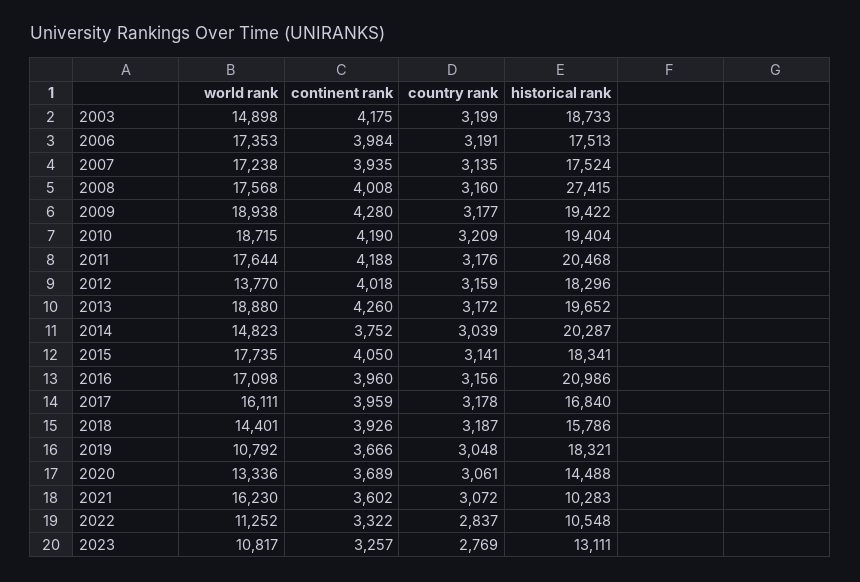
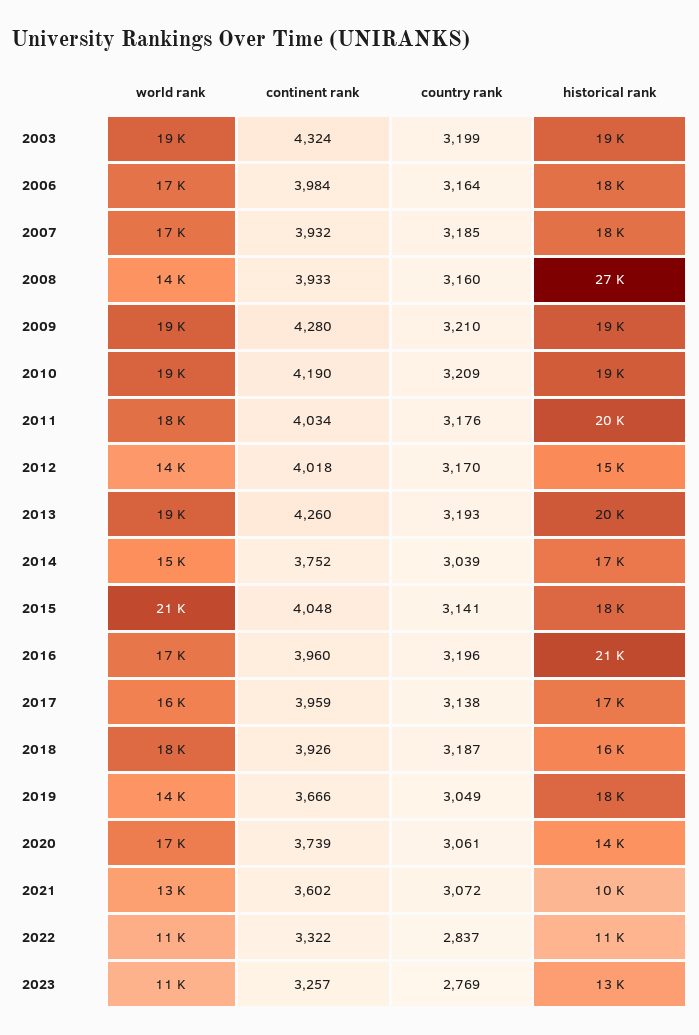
world rank, 2003: 14898 -> 19000
continent rank, 2003: 4175 -> 4324
country rank, 2006: 3191 -> 3164
continent rank, 2007: 3935 -> 3932
country rank, 2007: 3135 -> 3185
world rank, 2008: 17568 -> 14000
continent rank, 2008: 4008 -> 3933
country rank, 2009: 3177 -> 3210
continent rank, 2011: 4188 -> 4034
country rank, 2012: 3159 -> 3170
historical rank, 2012: 18296 -> 15000
country rank, 2013: 3172 -> 3193
historical rank, 2014: 20287 -> 17000
world rank, 2015: 17735 -> 21000
continent rank, 2015: 4050 -> 4048
country rank, 2016: 3156 -> 3196
country rank, 2017: 3178 -> 3138
world rank, 2018: 14401 -> 18000
world rank, 2019: 10792 -> 14000
country rank, 2019: 3048 -> 3049
world rank, 2020: 13336 -> 17000
continent rank, 2020: 3689 -> 3739
world rank, 2021: 16230 -> 13000

